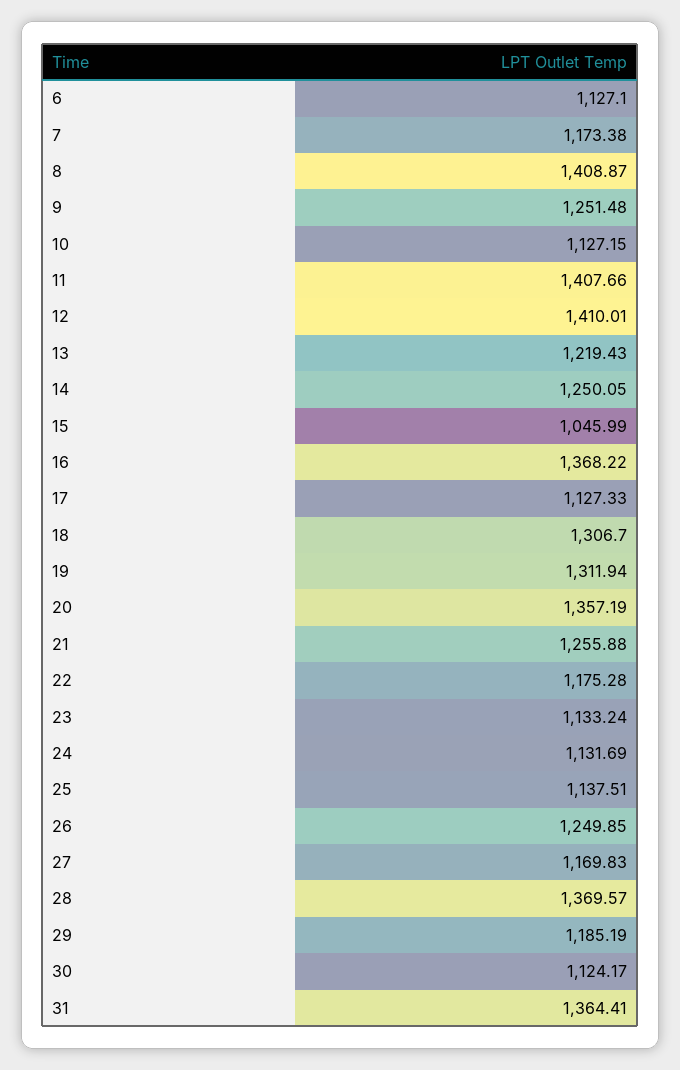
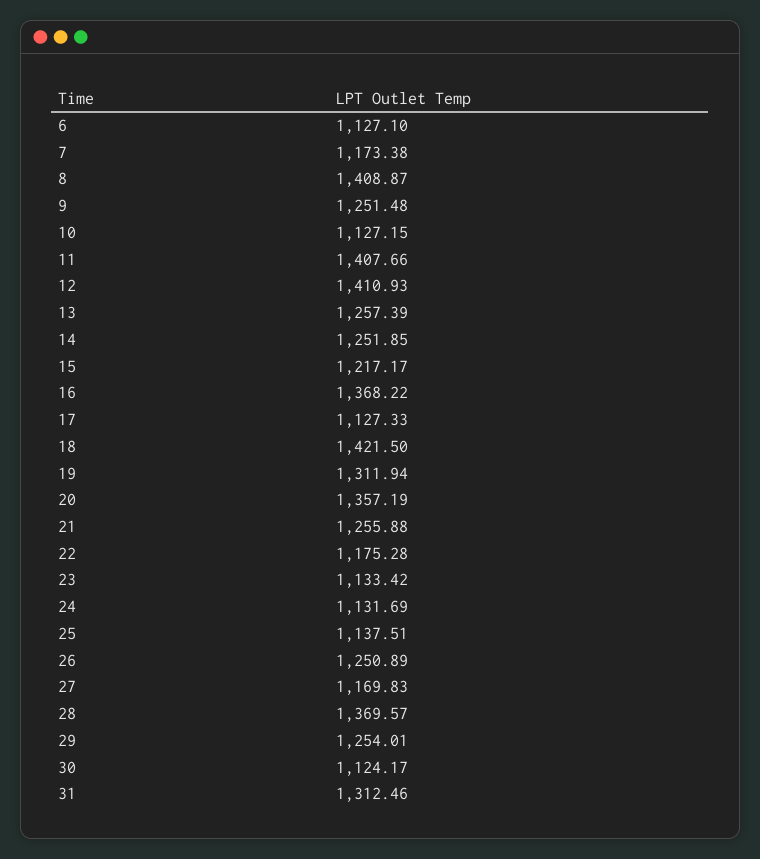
12: 1410.01 -> 1410.93
13: 1219.43 -> 1257.39
14: 1250.05 -> 1251.85
15: 1045.99 -> 1217.17
18: 1306.7 -> 1421.5
23: 1133.24 -> 1133.42
26: 1249.85 -> 1250.89
29: 1185.19 -> 1254.01
31: 1364.41 -> 1312.46

